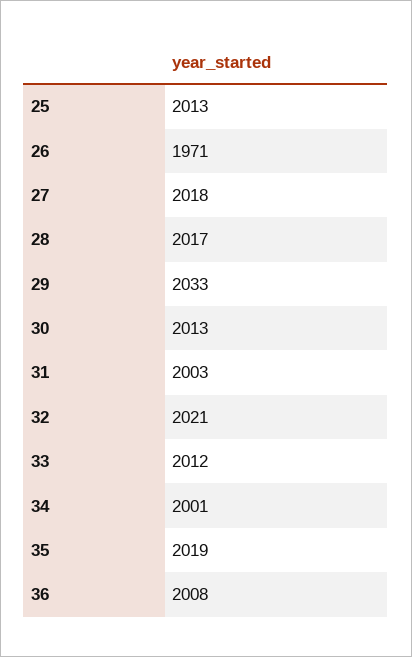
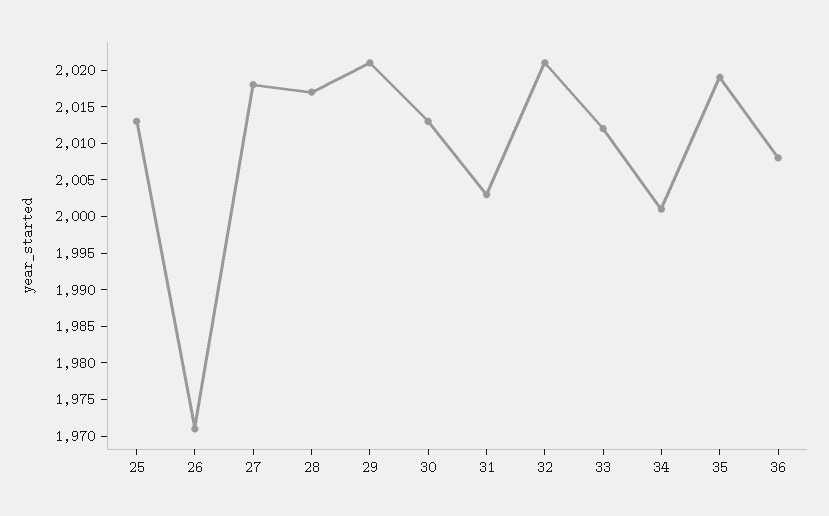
29: 2033 -> 2020

